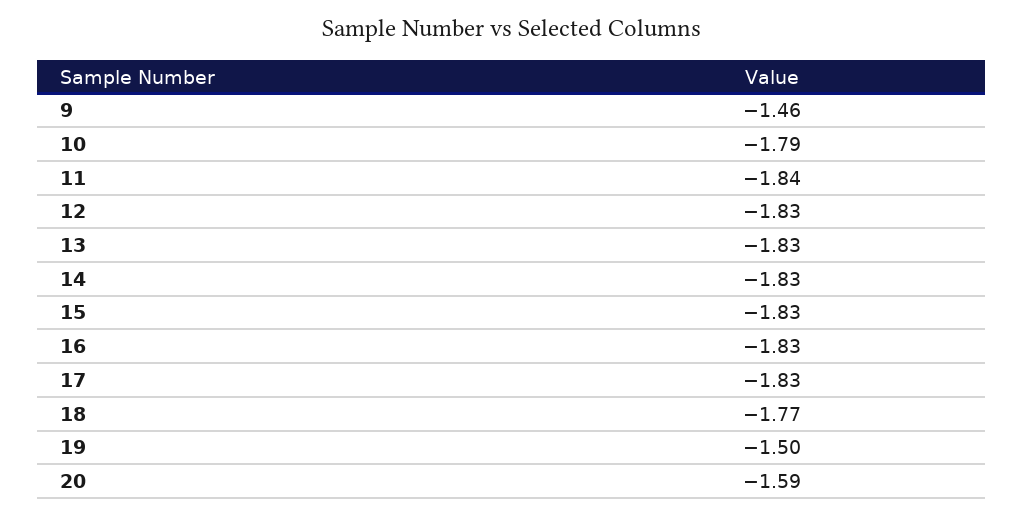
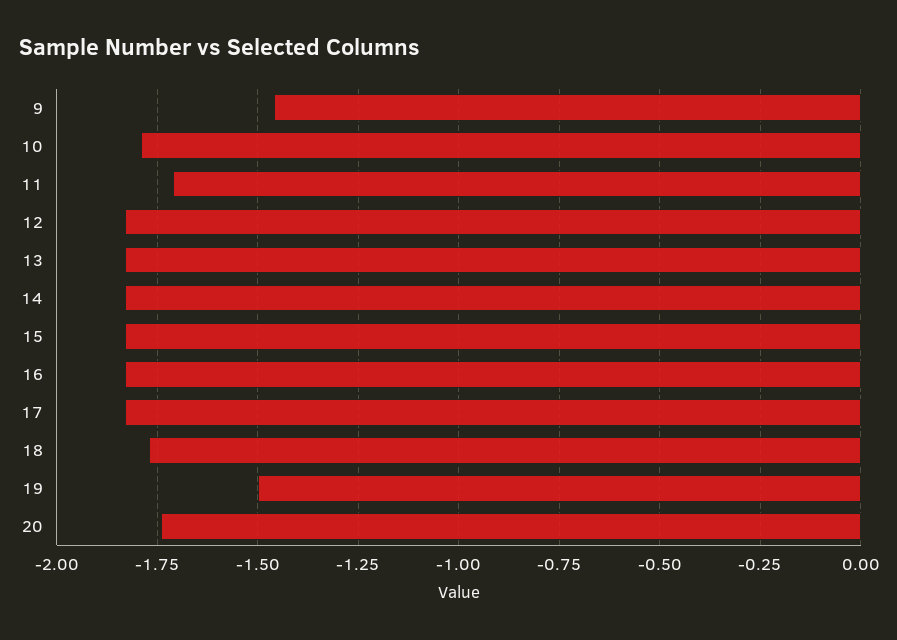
11: -1.84 -> -1.7
20: -1.59 -> -1.75

